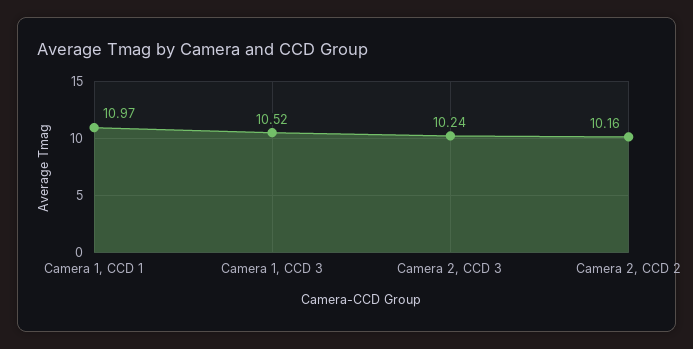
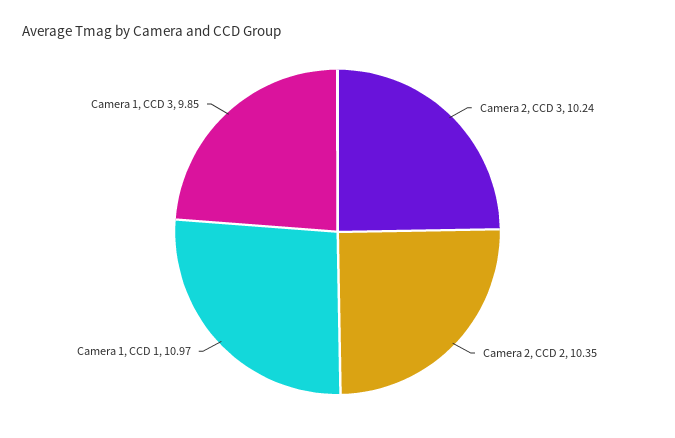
Camera 1, CCD 3: 10.52 -> 9.85
Camera 2, CCD 2: 10.16 -> 10.35

